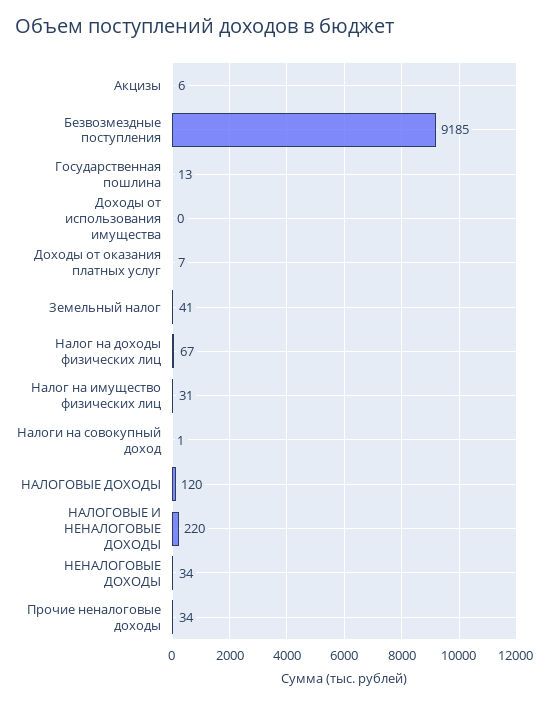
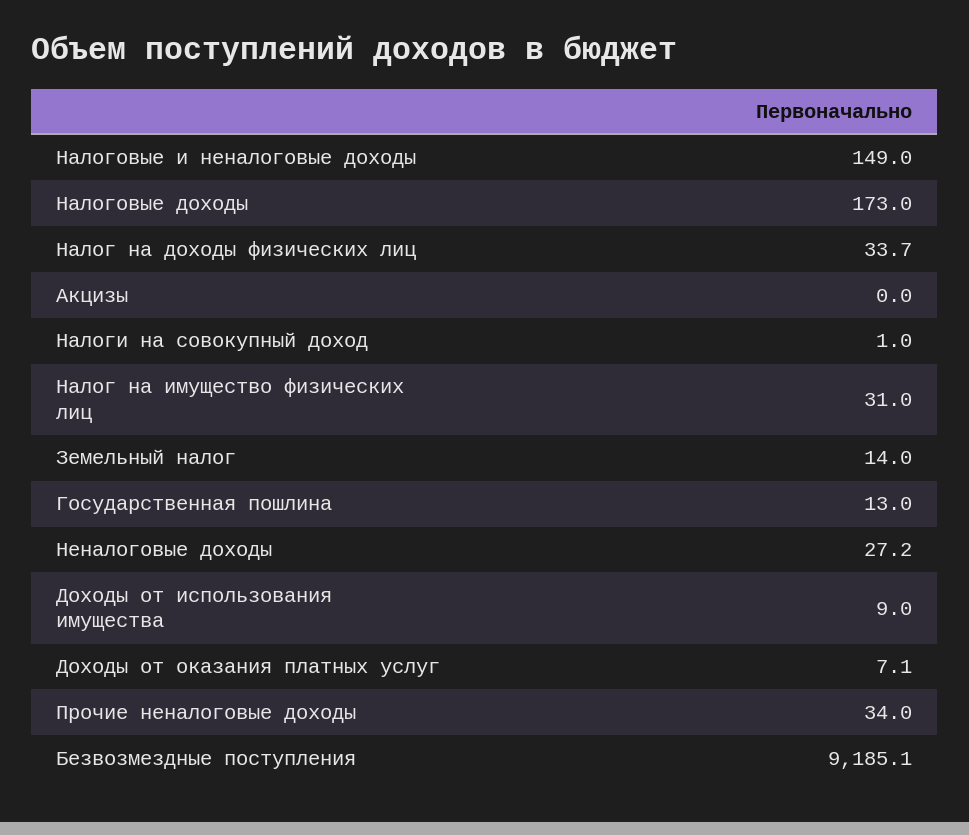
Акцизы: 6 -> 0
Доходы от использования имущества: 0 -> 9
Земельный налог: 41 -> 14
Налог на доходы физических лиц: 67 -> 33.7
НАЛОГОВЫЕ ДОХОДЫ: 120 -> 173
НАЛОГОВЫЕ И НЕНАЛОГОВЫЕ ДОХОДЫ: 220 -> 149
НЕНАЛОГОВЫЕ ДОХОДЫ: 34 -> 27.2

